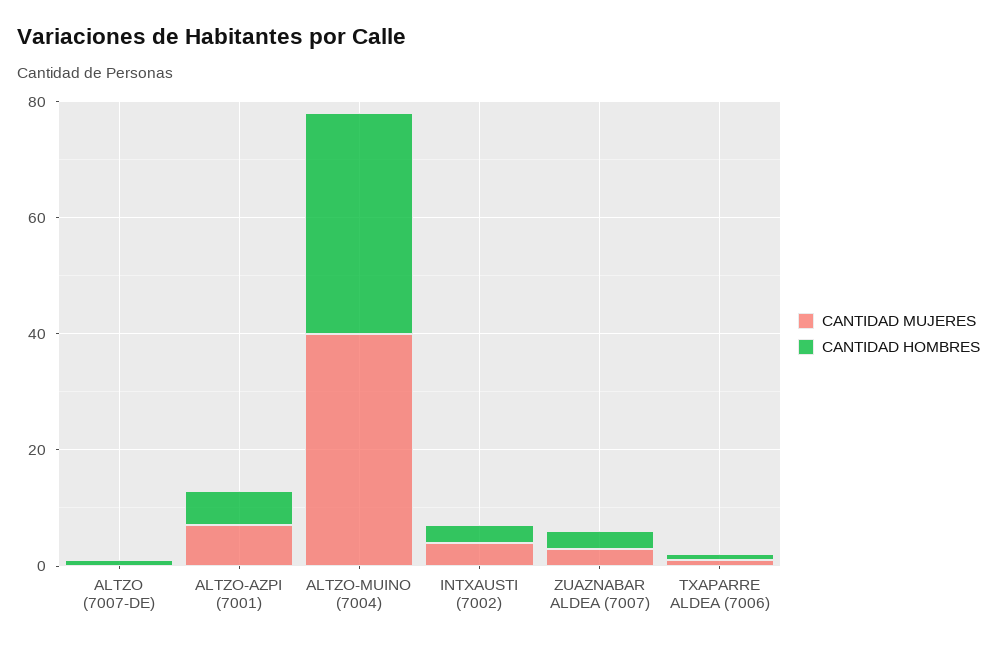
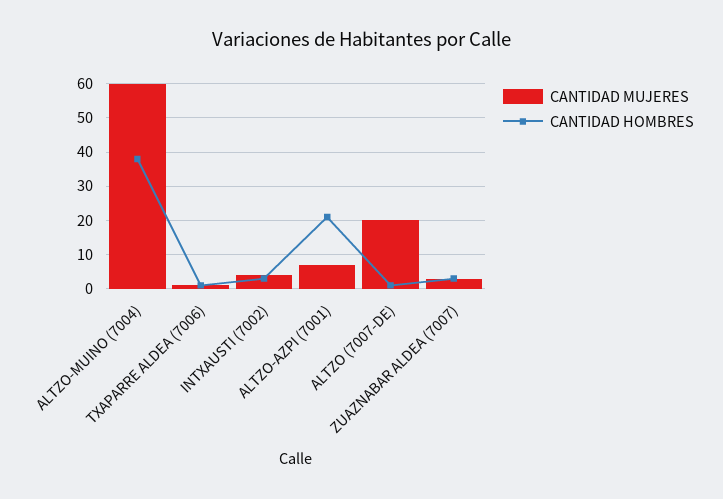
CANTIDAD MUJERES, ALTZO (7007-DE): 0 -> 20
CANTIDAD HOMBRES, ALTZO-AZPI (7001): 5 -> 20
CANTIDAD MUJERES, ALTZO-MUINO (7004): 40 -> 60

